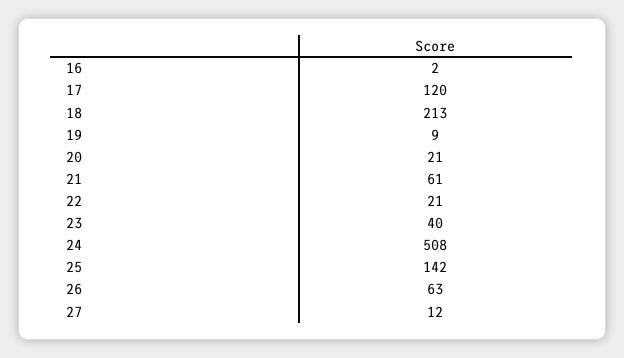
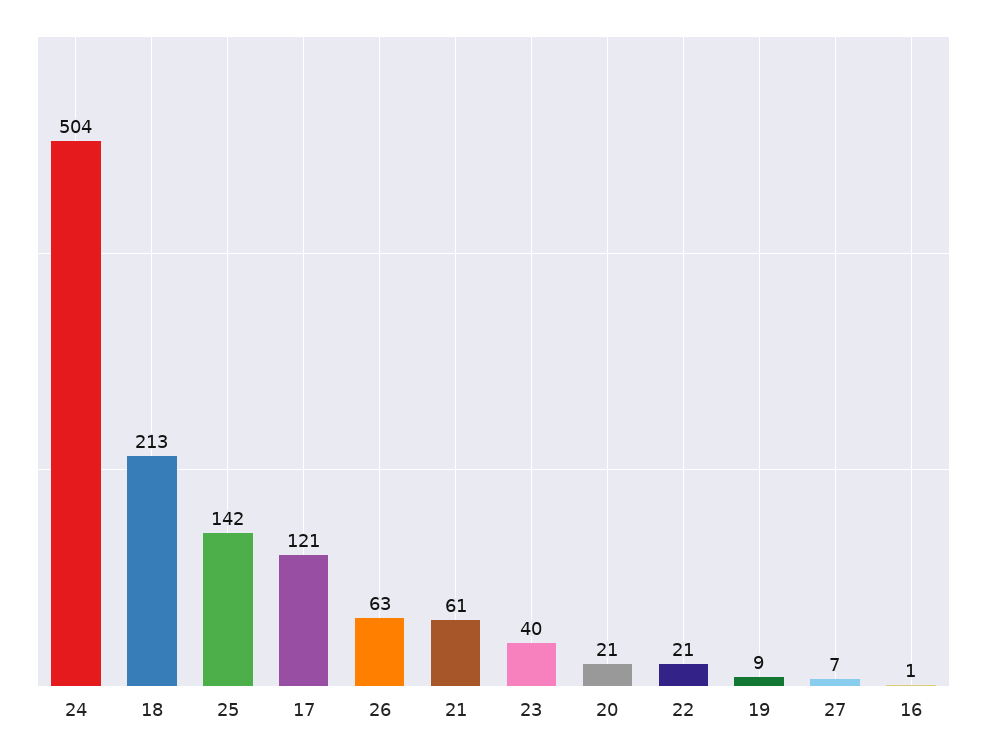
16: 2 -> 1
17: 120 -> 121
24: 508 -> 504
27: 12 -> 7

